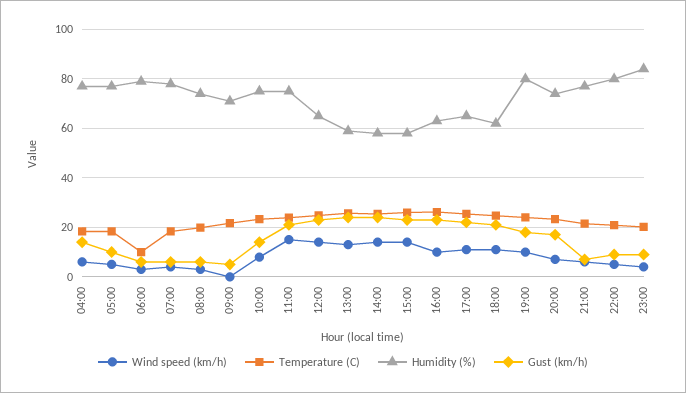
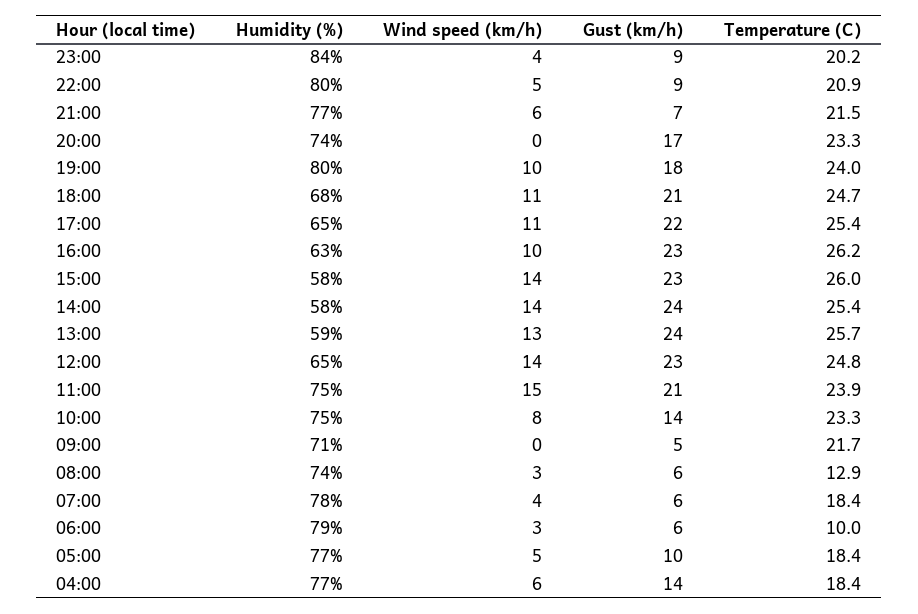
Temperature (C), 08:00: 20 -> 12.9
Humidity (%), 18:00: 62.5 -> 68
Wind speed (km/h), 20:00: 7.5 -> 0

